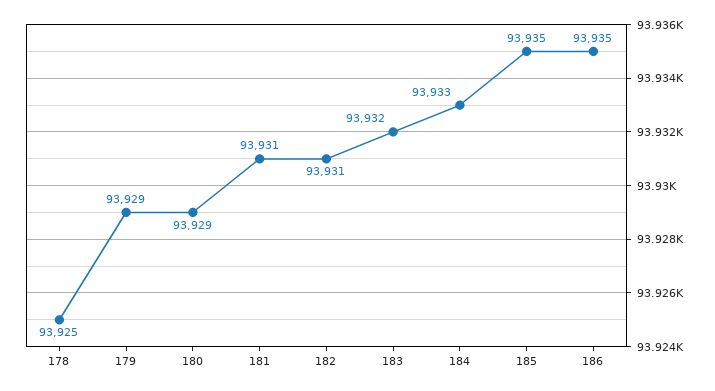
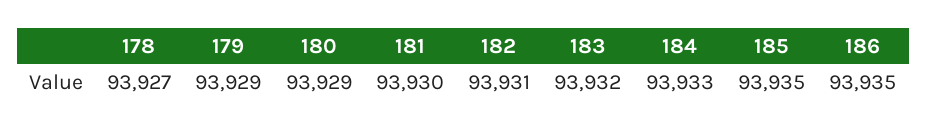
178: 93925 -> 93927
181: 93931 -> 93930

